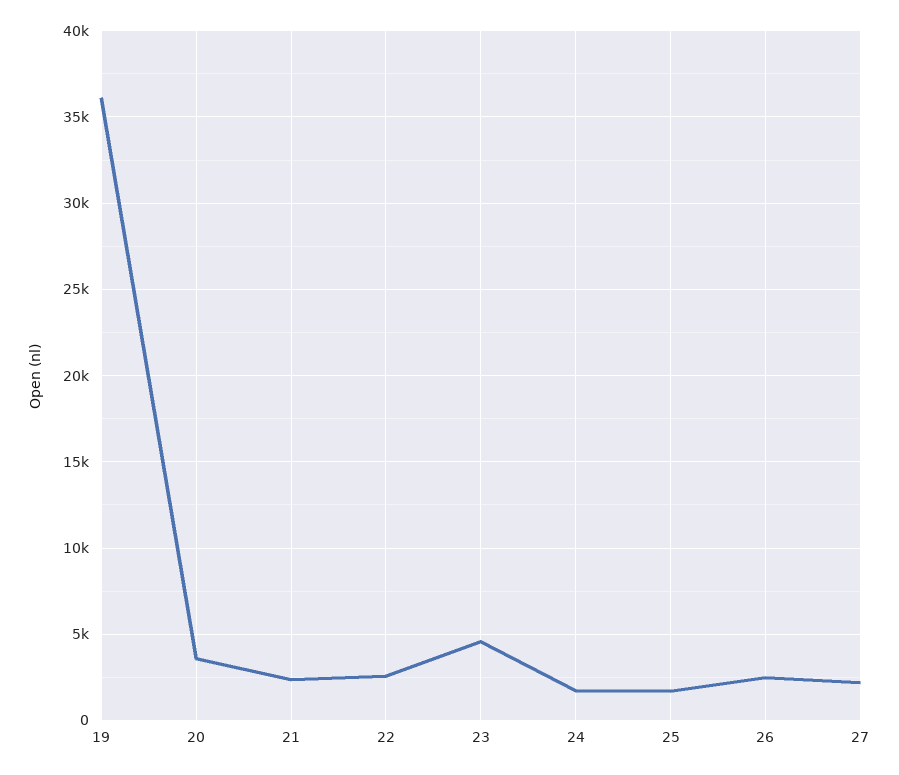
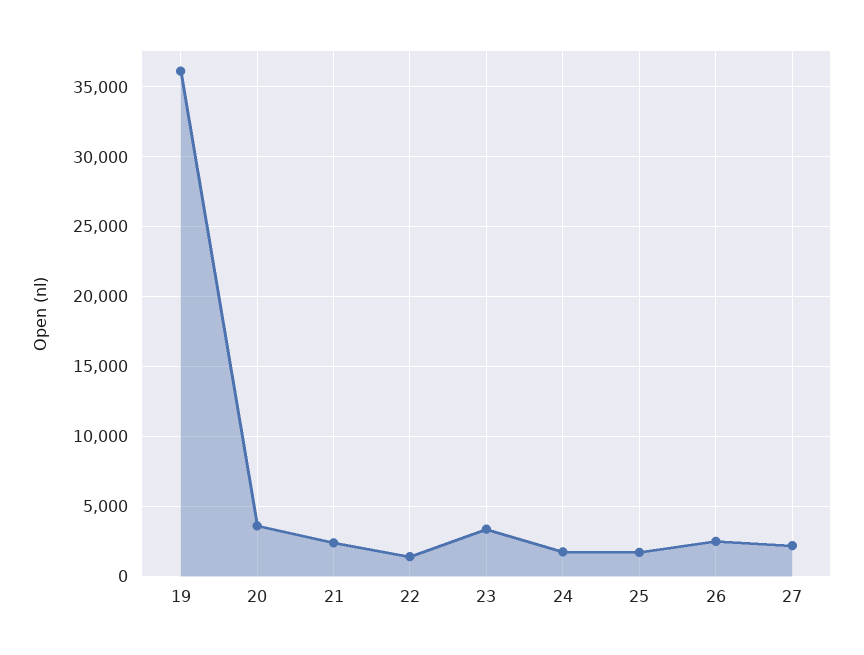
22: 2500 -> 1500
23: 4500 -> 3500

